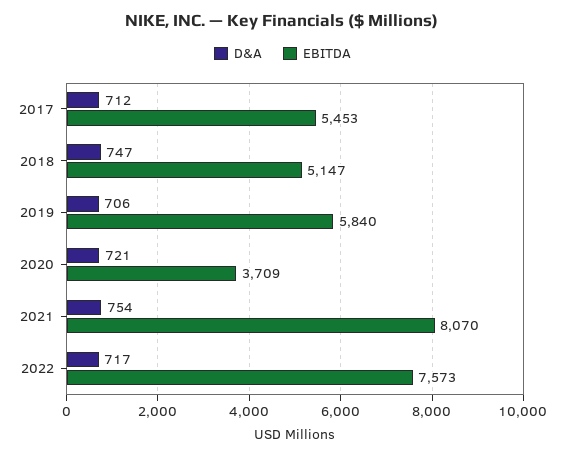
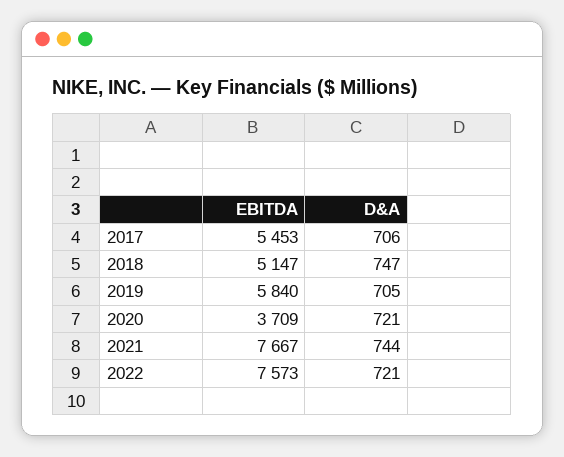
D&A, 2017: 712 -> 706
D&A, 2019: 706 -> 705
D&A, 2021: 754 -> 744
EBITDA, 2021: 8070 -> 7667
D&A, 2022: 717 -> 721

